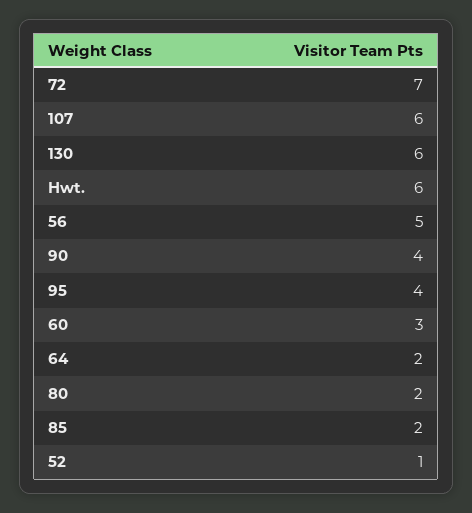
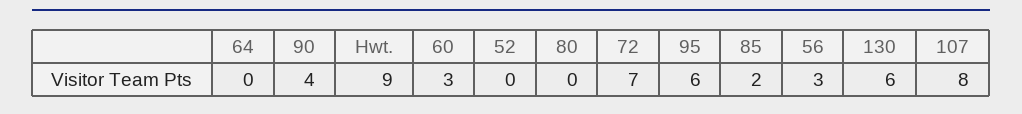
107: 6 -> 8
Hwt.: 6 -> 9
56: 5 -> 3
95: 4 -> 6
64: 2 -> 0
80: 2 -> 0
52: 1 -> 0

